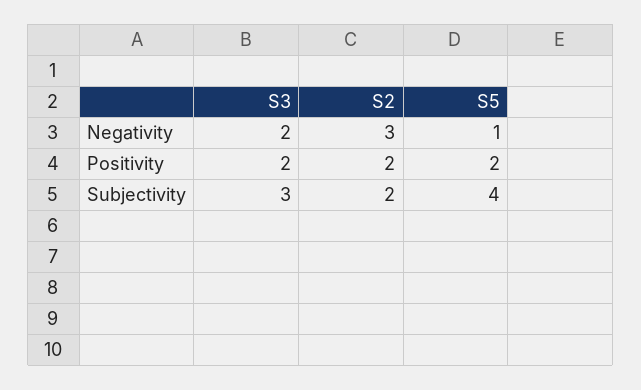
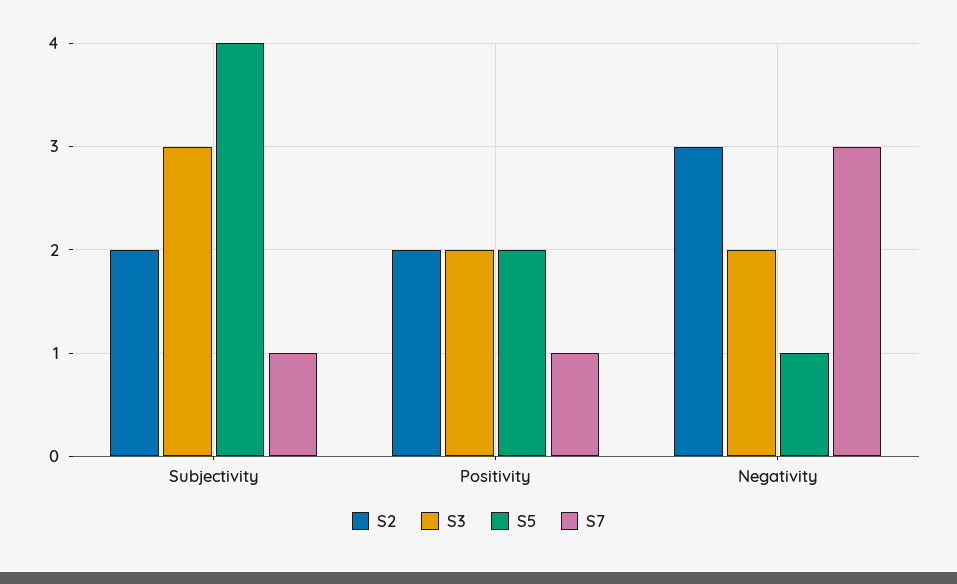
S7, Subjectivity: none -> 1
S7, Positivity: none -> 1
S7, Negativity: none -> 3

